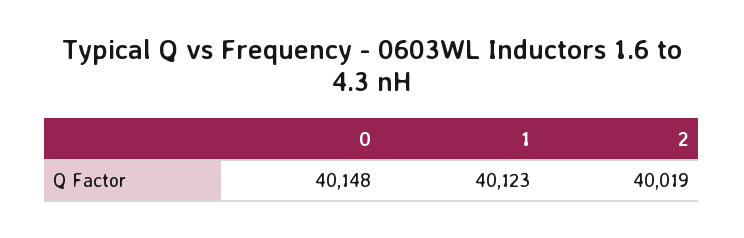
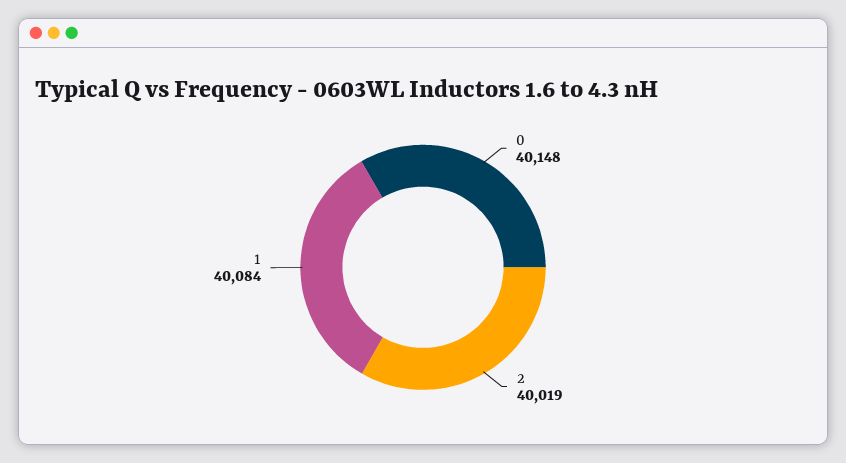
1: 40123 -> 40084

